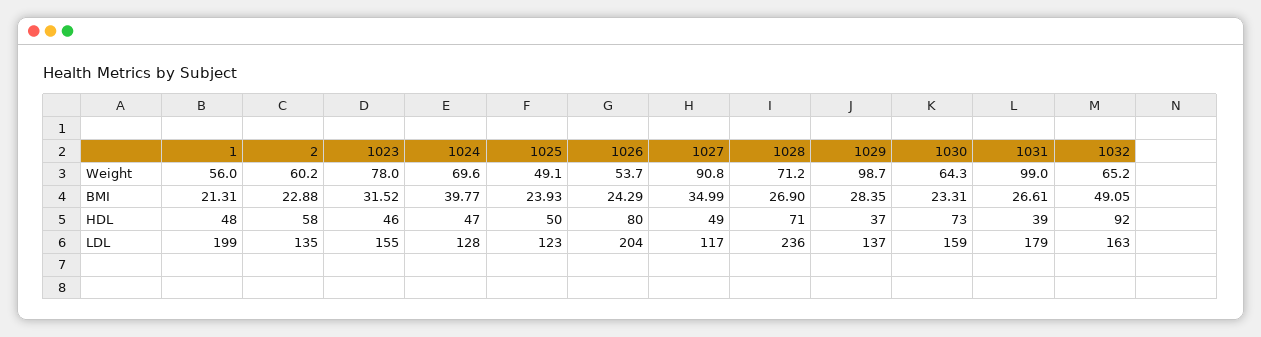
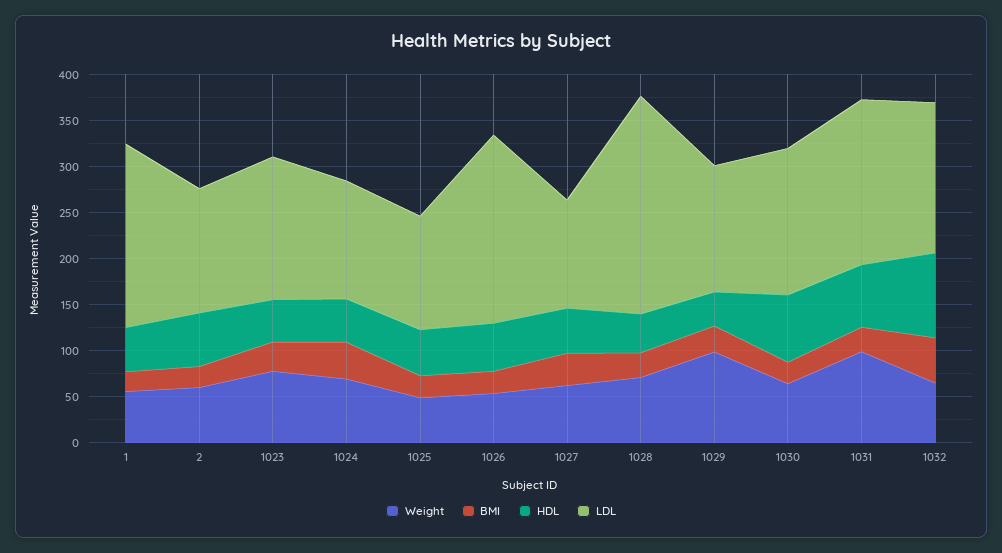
Weight, 1027: 90.8 -> 60
HDL, 1026: 80 -> 50
HDL, 1028: 71 -> 40
HDL, 1031: 39 -> 70

